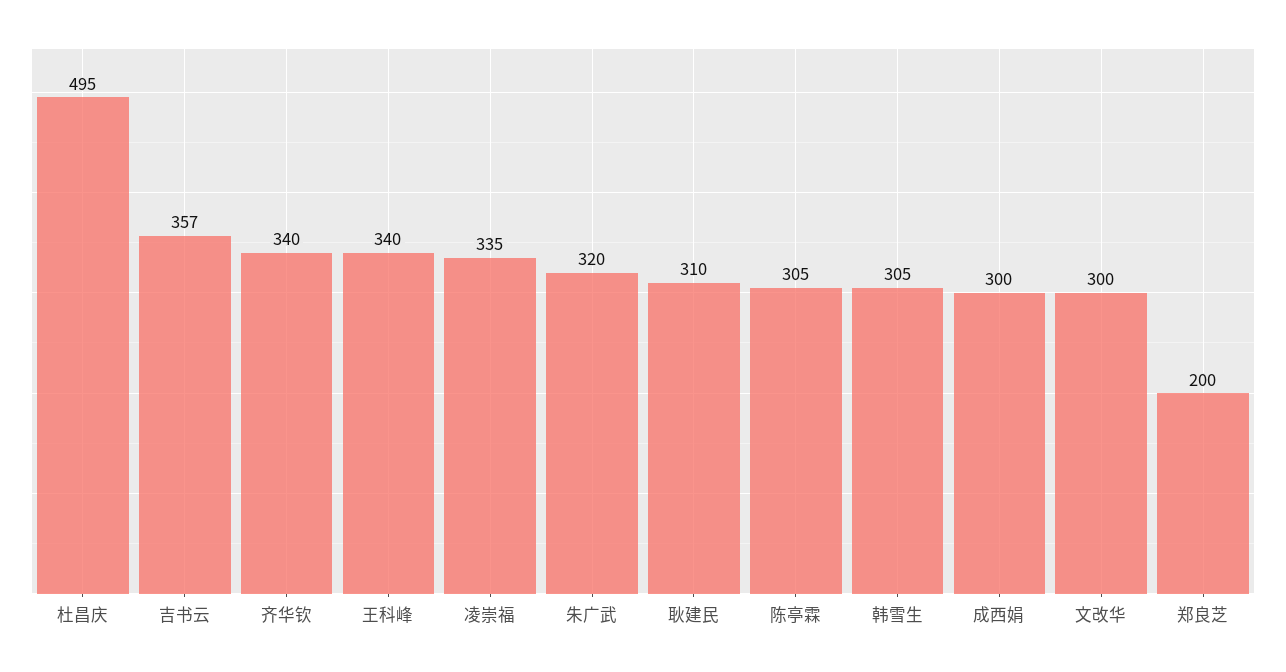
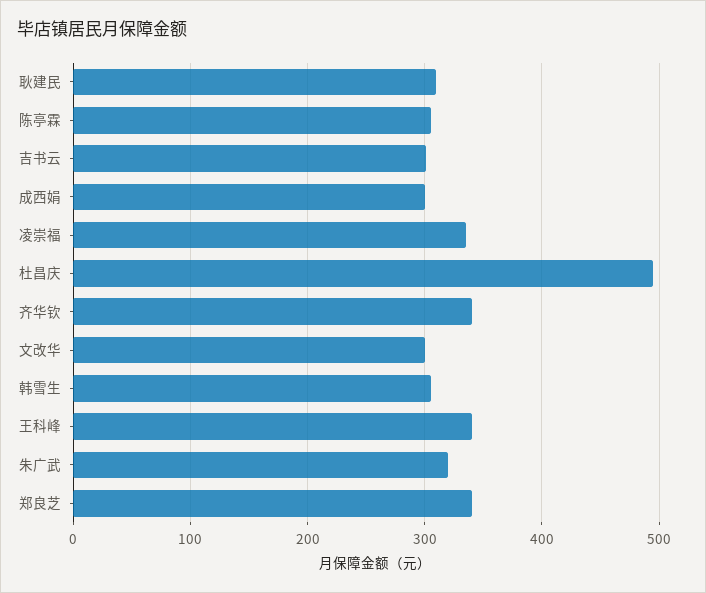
吉书云: 357 -> 300
郑良芝: 200 -> 340

